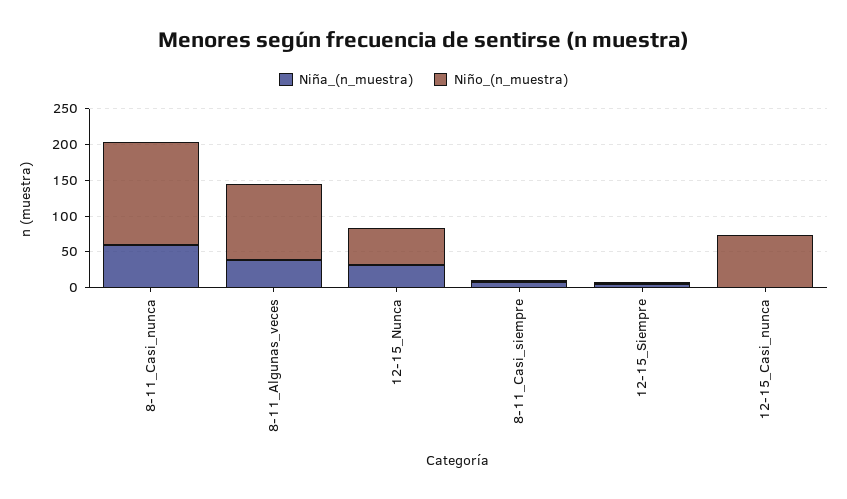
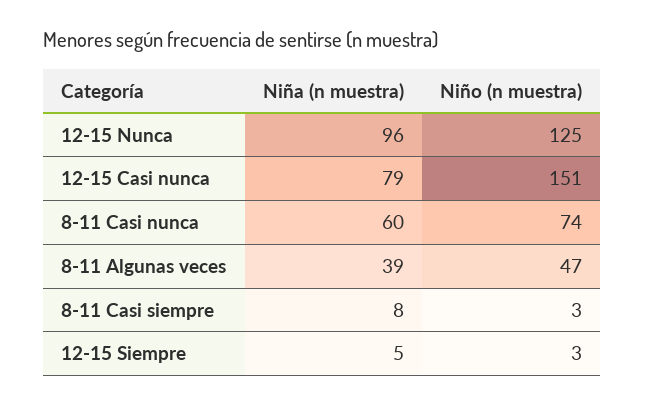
Niño_(n_muestra), 8-11_Casi_nunca: 150 -> 74
Niño_(n_muestra), 8-11_Algunas_veces: 100 -> 47
Niña_(n_muestra), 12-15_Nunca: 25 -> 96
Niño_(n_muestra), 12-15_Nunca: 50 -> 125
Niña_(n_muestra), 12-15_Casi_nunca: 0 -> 79
Niño_(n_muestra), 12-15_Casi_nunca: 75 -> 151

